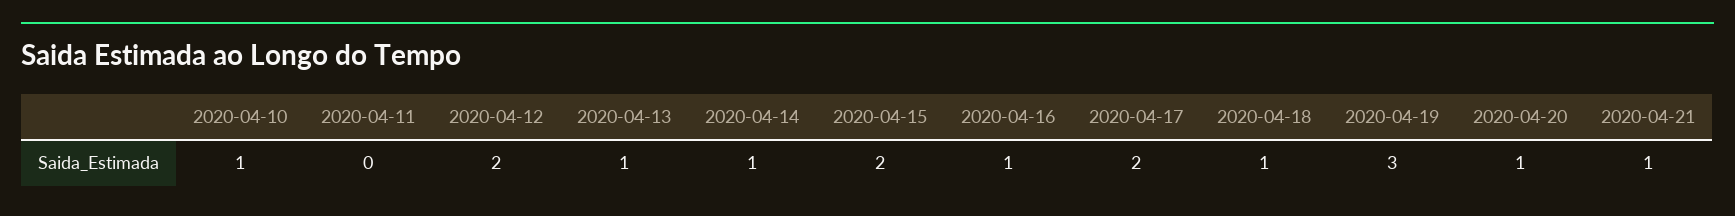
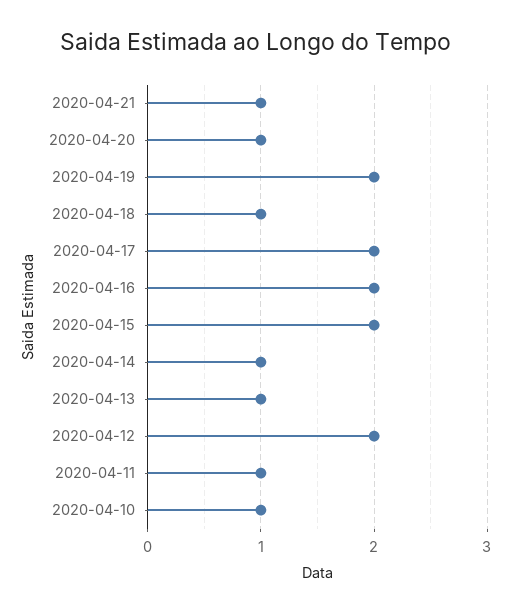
2020-04-11: 0 -> 1
2020-04-16: 1 -> 2
2020-04-19: 3 -> 2

